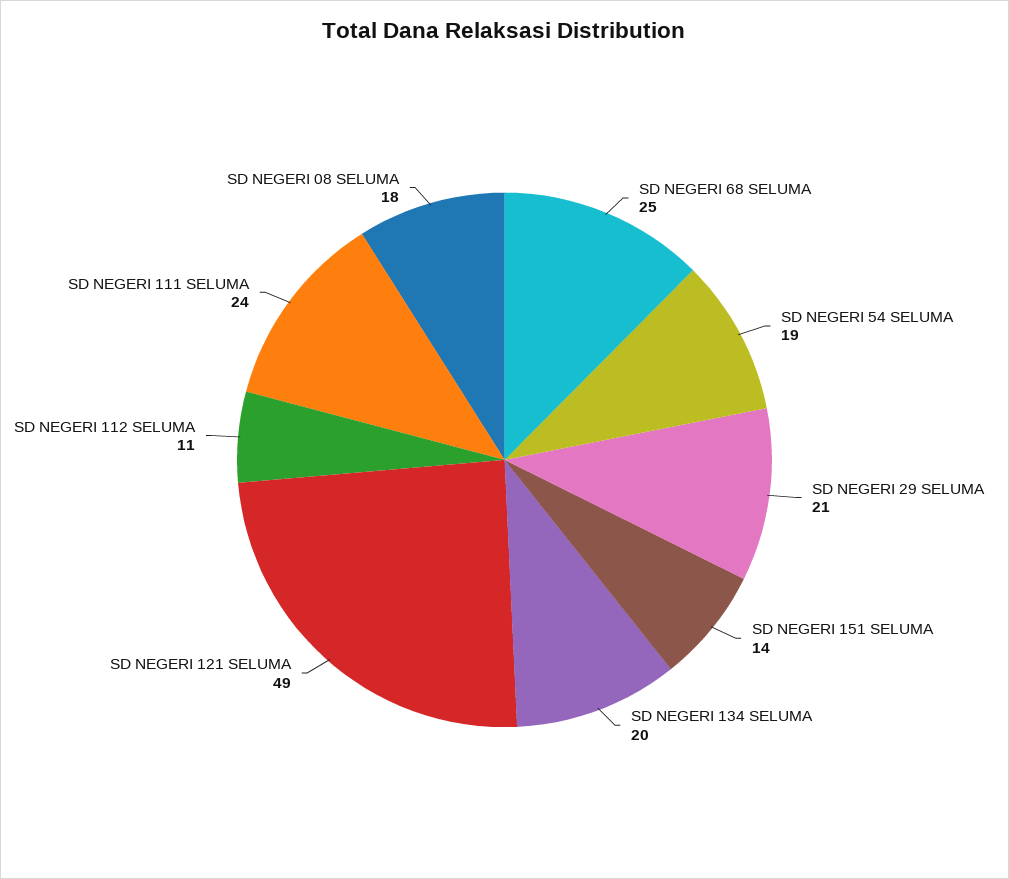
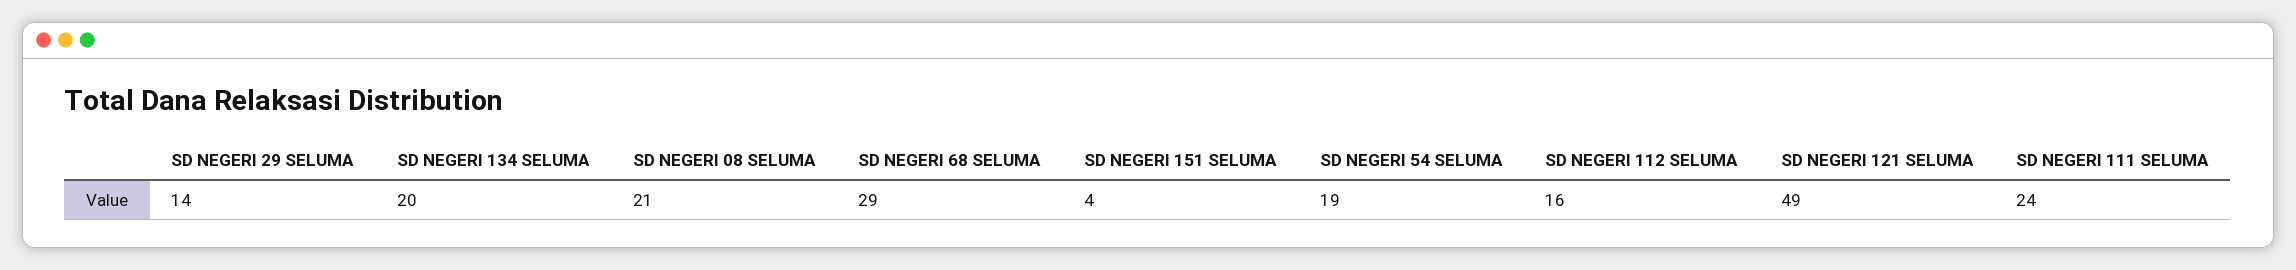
SD NEGERI 68 SELUMA: 25 -> 29
SD NEGERI 29 SELUMA: 21 -> 14
SD NEGERI 151 SELUMA: 14 -> 4
SD NEGERI 112 SELUMA: 11 -> 16
SD NEGERI 08 SELUMA: 18 -> 21

